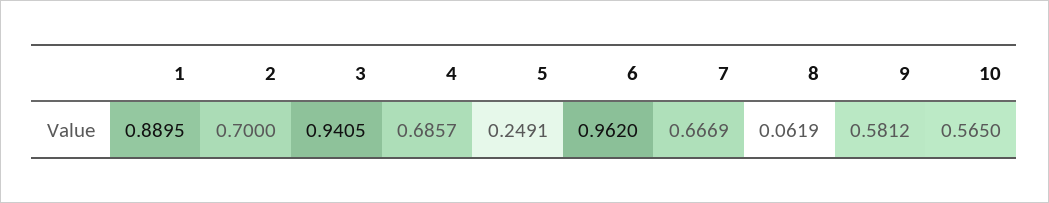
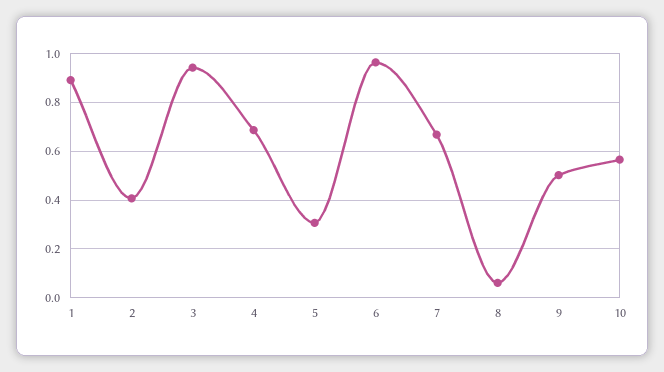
2: 0.7 -> 0.4
5: 0.2491 -> 0.3
9: 0.5812 -> 0.5

